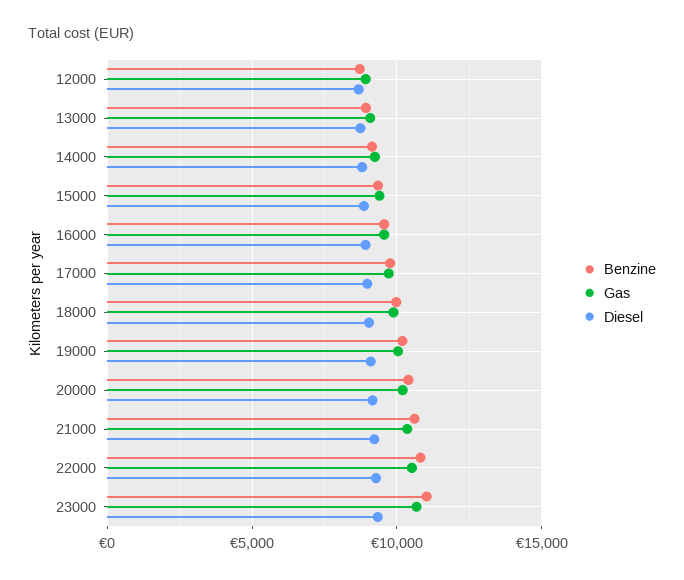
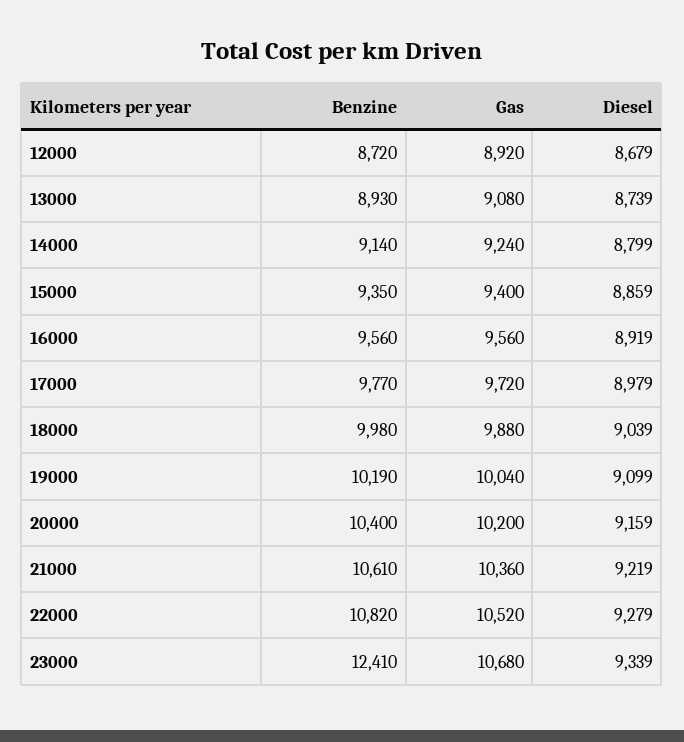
Benzine, 23000: 11000 -> 12410

